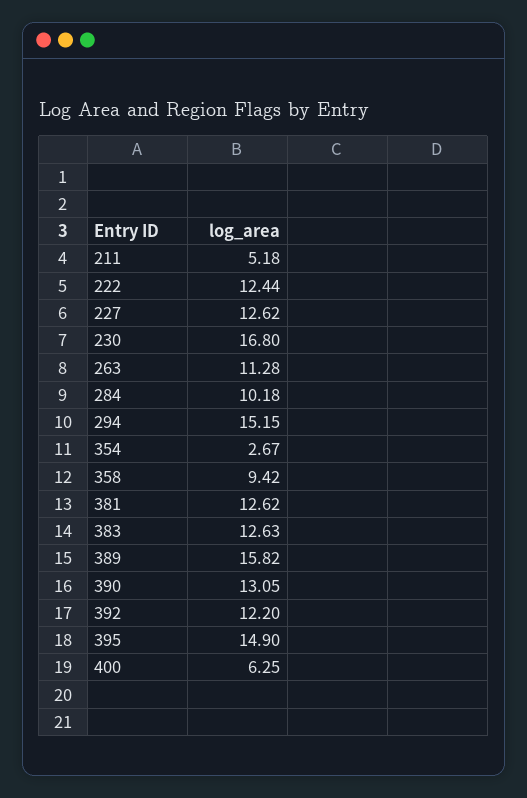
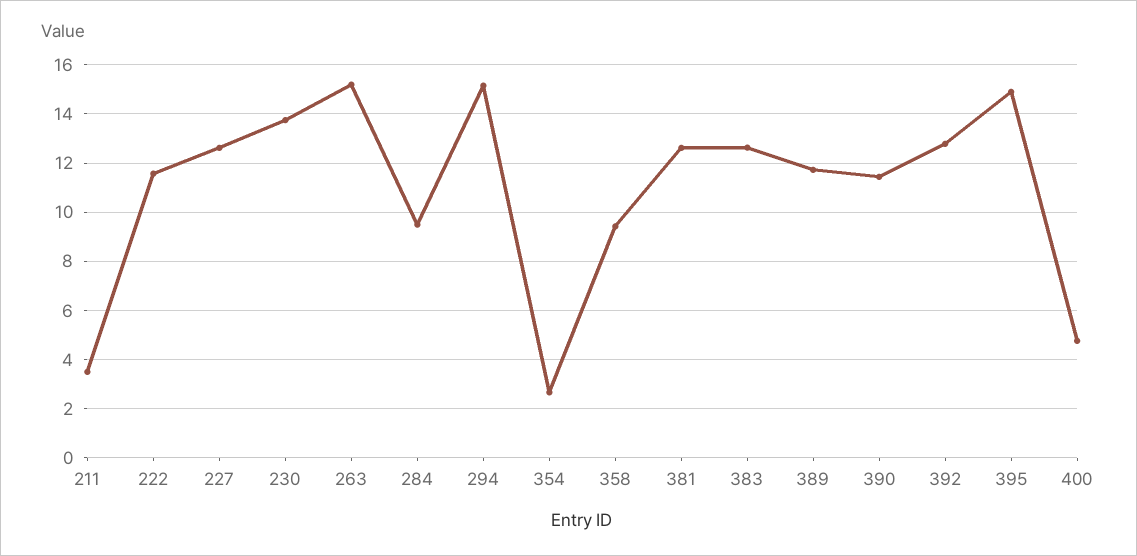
211: 5.18 -> 3.5
222: 12.44 -> 11.5
230: 16.8 -> 13.75
263: 11.28 -> 15.25
284: 10.18 -> 9.5
389: 15.82 -> 11.75
390: 13.05 -> 11.5
392: 12.2 -> 12.75
400: 6.25 -> 4.75

